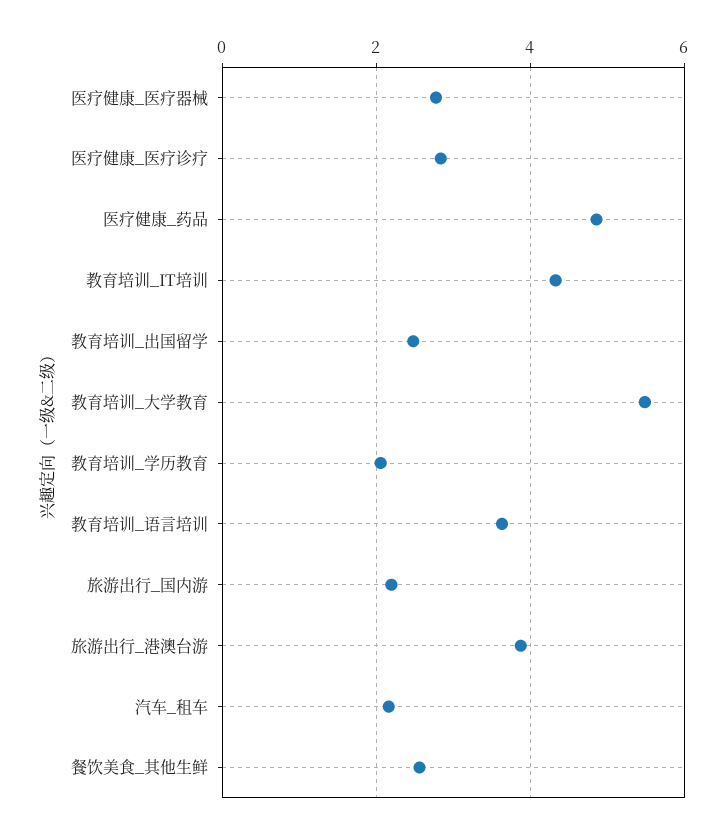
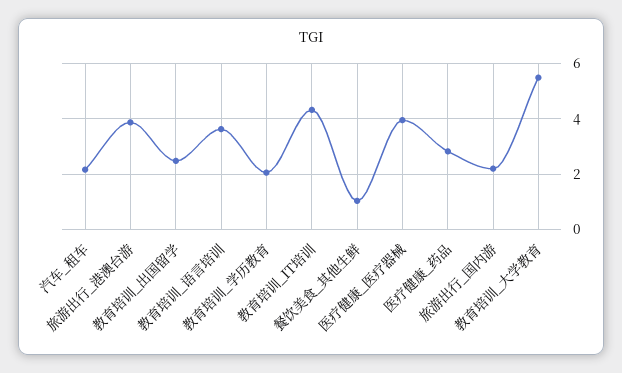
医疗健康_医疗器械: 2.8 -> 4
医疗健康_医疗诊疗: 2.8 -> none
医疗健康_药品: 4.8 -> 2.75
餐饮美食_其他生鲜: 2.6 -> 1

